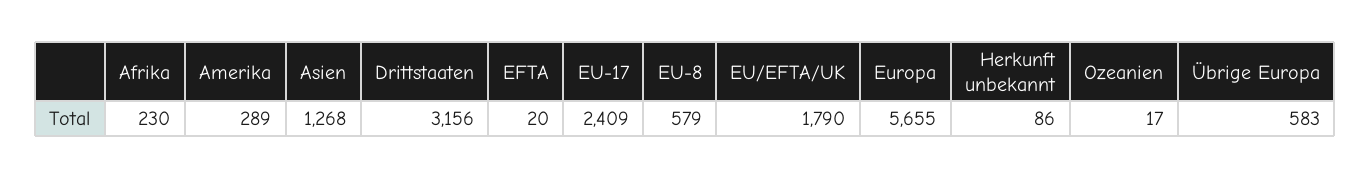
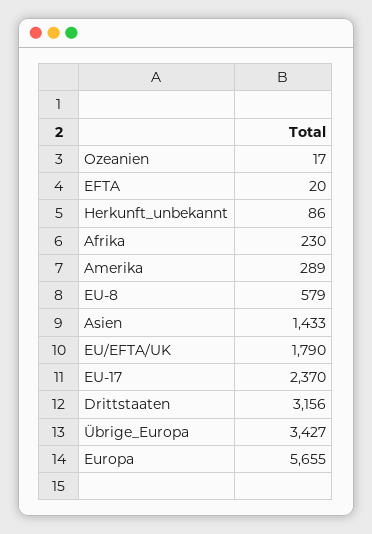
Asien: 1268 -> 1433
EU-17: 2409 -> 2370
Übrige Europa: 583 -> 3427

